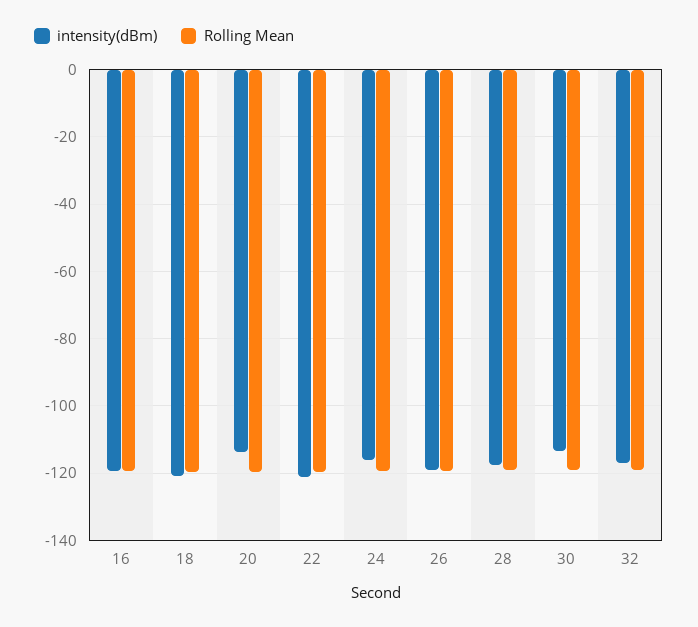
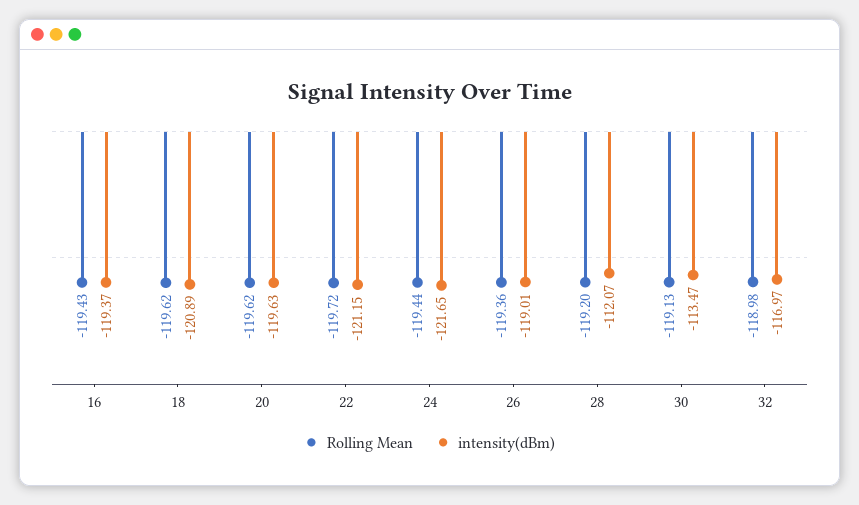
intensity(dBm), 20: -114 -> -119.63
intensity(dBm), 24: -116 -> -121.65
intensity(dBm), 28: -118 -> -112.07

